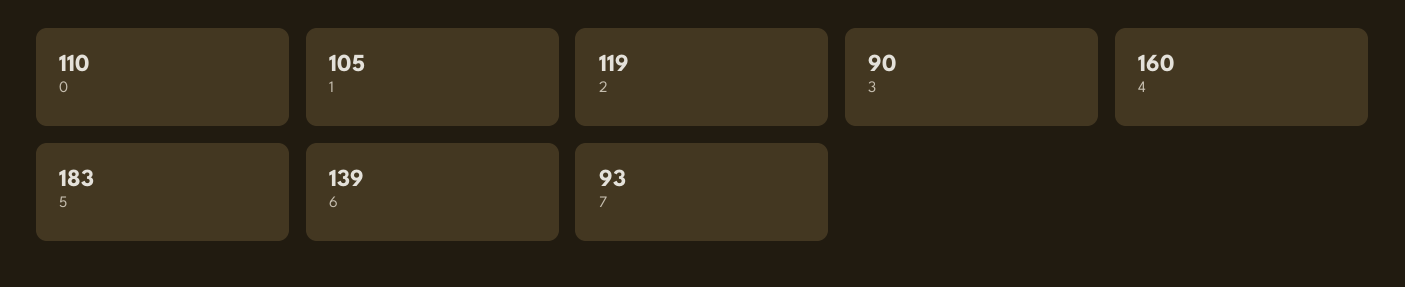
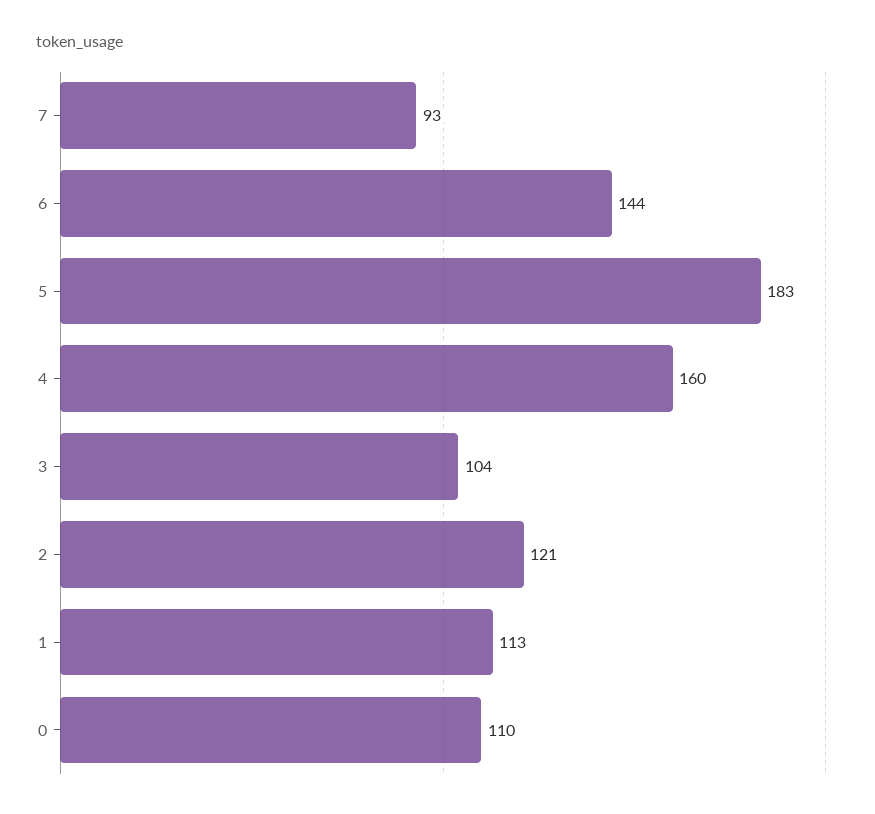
1: 105 -> 113
2: 119 -> 121
3: 90 -> 104
6: 139 -> 144

